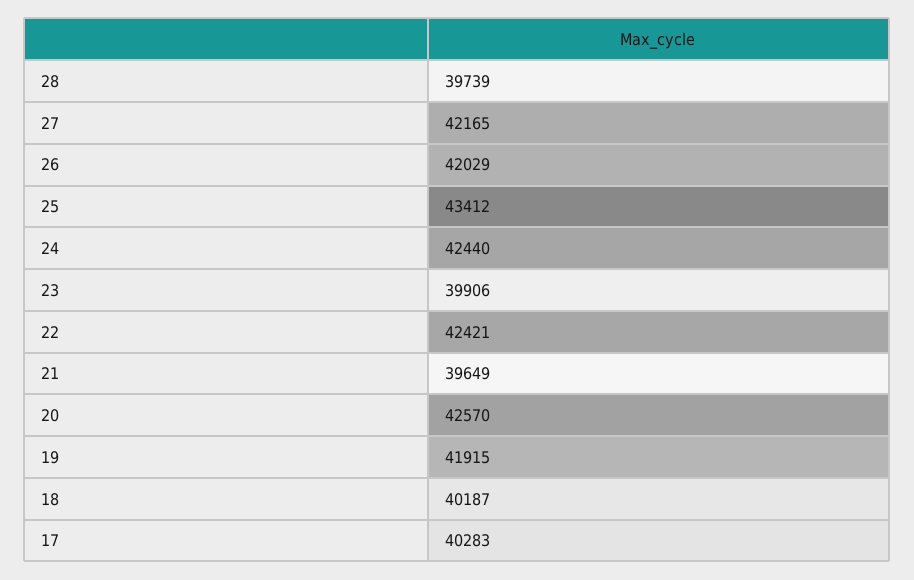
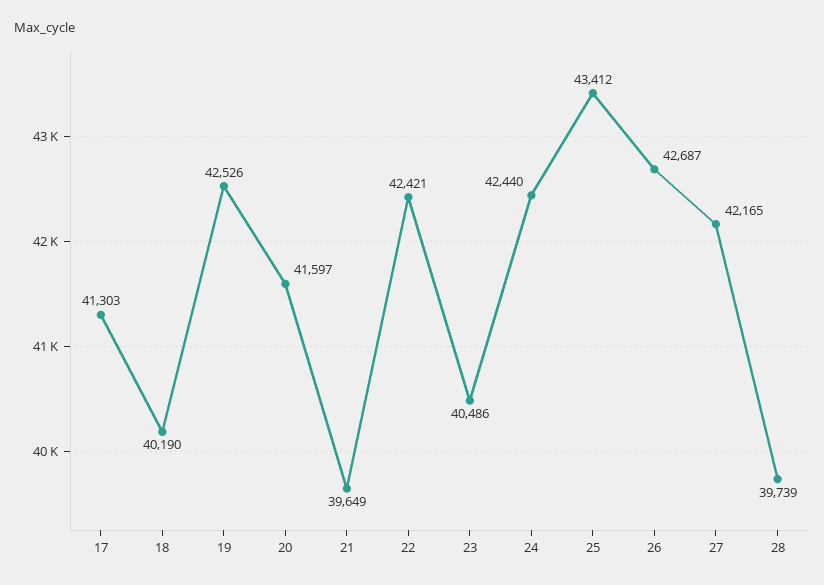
26: 42029 -> 42687
23: 39906 -> 40486
20: 42570 -> 41597
19: 41915 -> 42526
18: 40187 -> 40190
17: 40283 -> 41303

